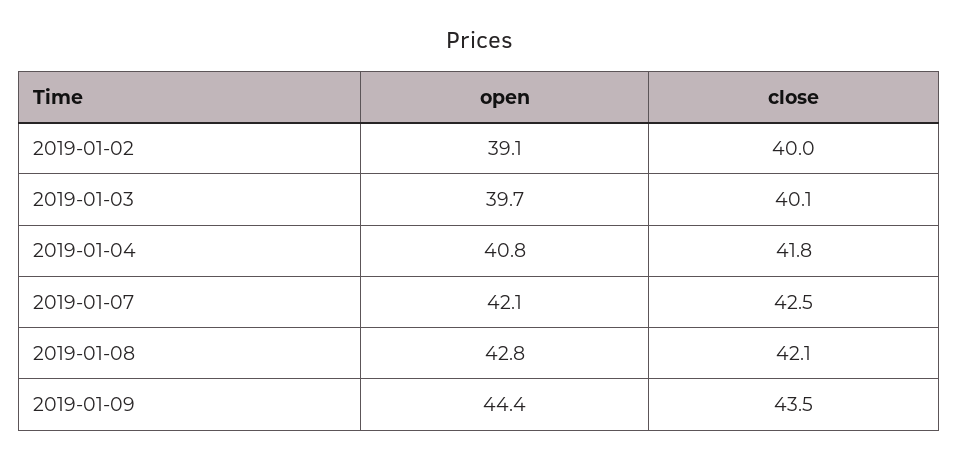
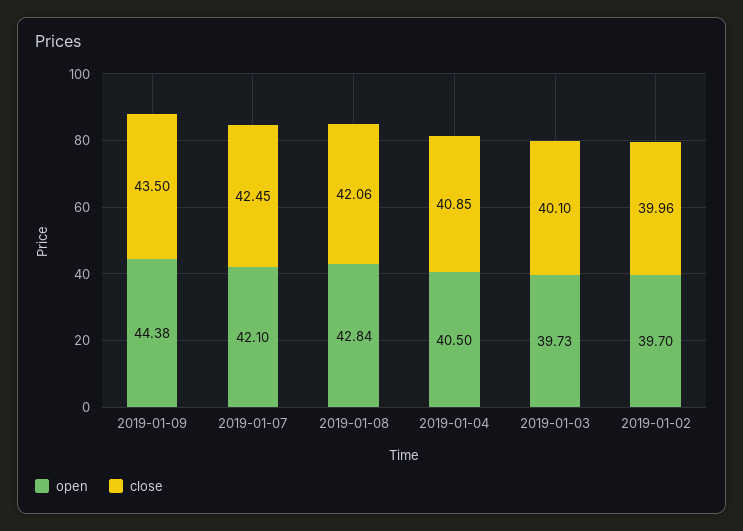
open, 2019-01-02: 39.1 -> 39.7
open, 2019-01-04: 40.8 -> 40.5
close, 2019-01-04: 41.8 -> 40.85

